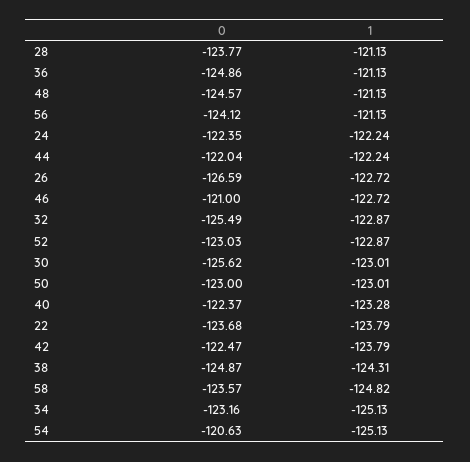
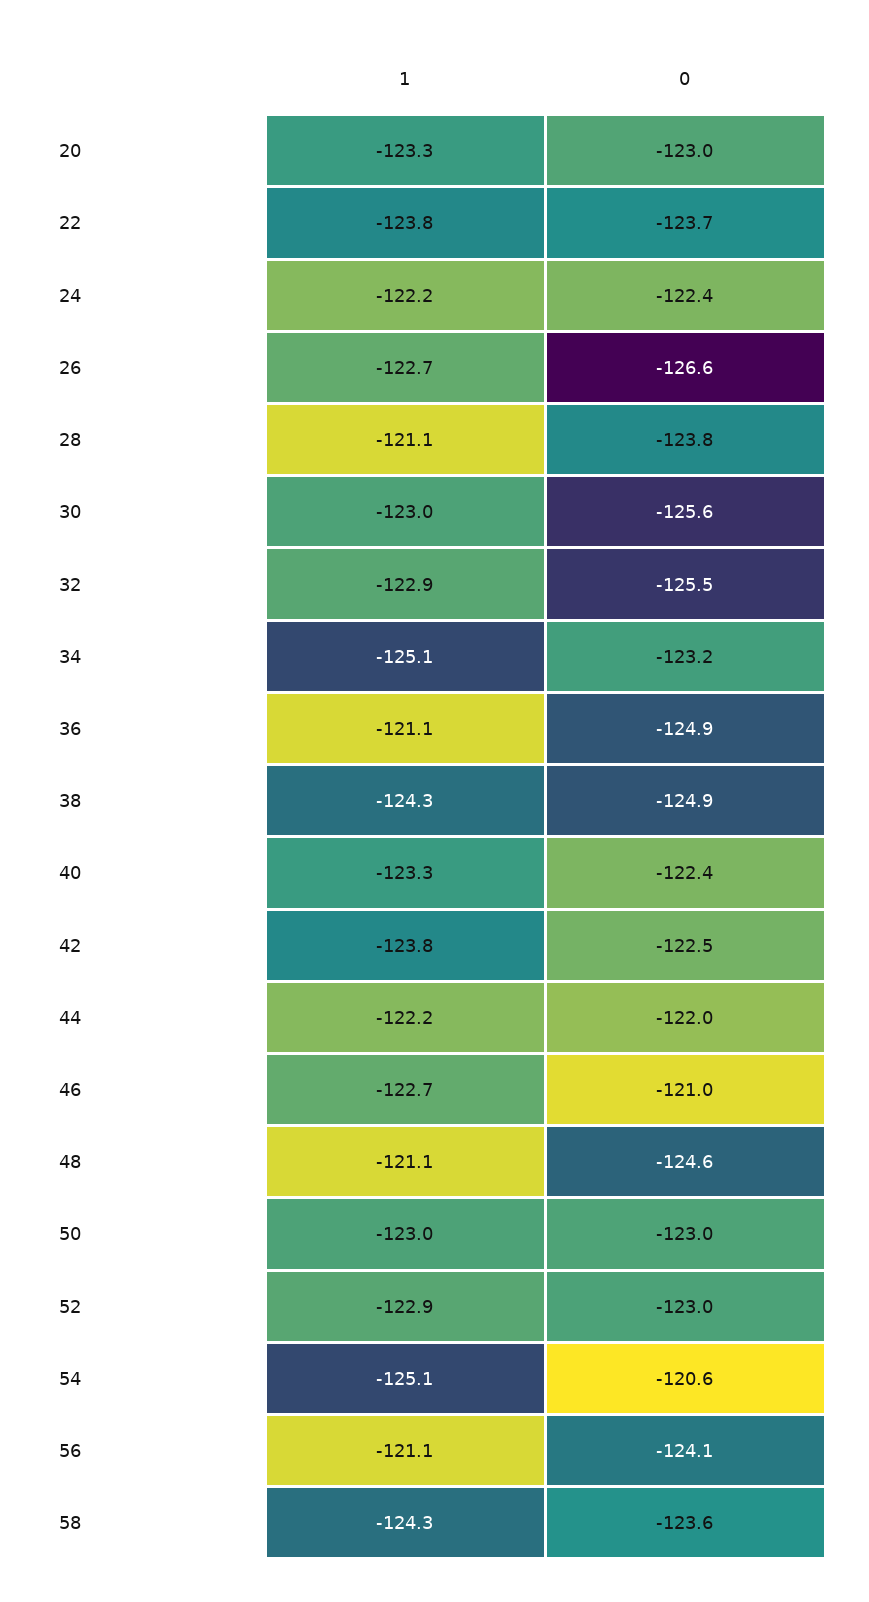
1, 58: -124.82 -> -124.3
1, 20: none -> -123.3
0, 20: none -> -123

